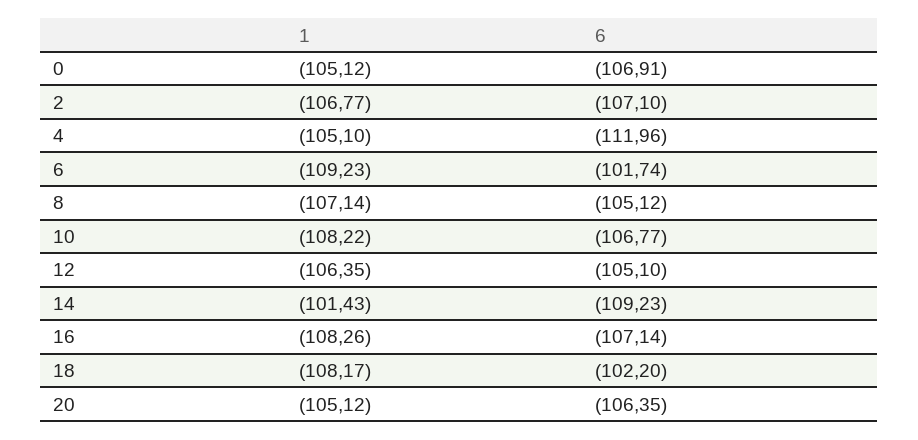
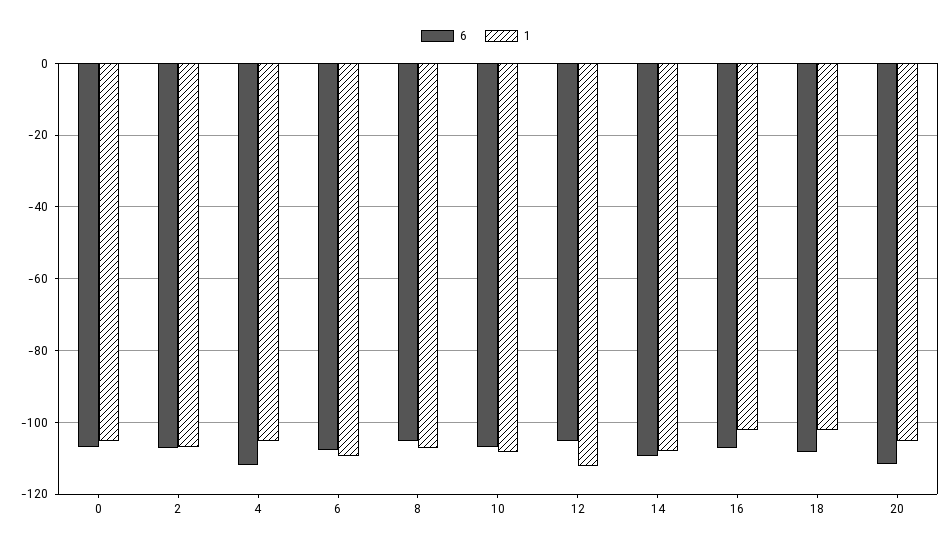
6, 6: -101.74 -> -108
1, 12: -106.35 -> -112
1, 14: -101.43 -> -108
1, 16: -108.26 -> -102
1, 18: -108.17 -> -102
6, 18: -102.2 -> -108
6, 20: -106.35 -> -112

